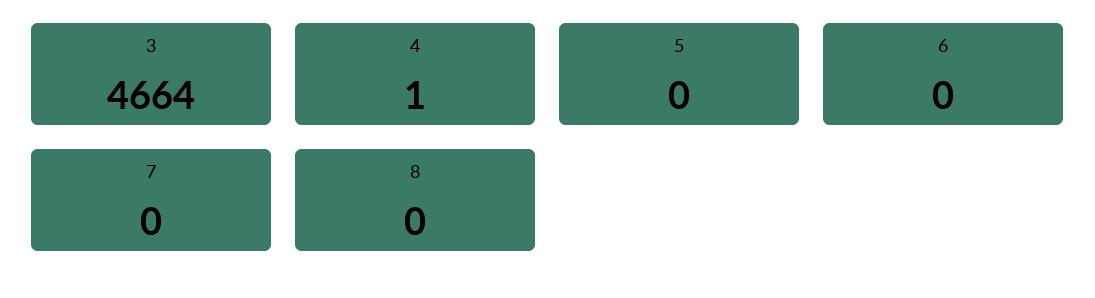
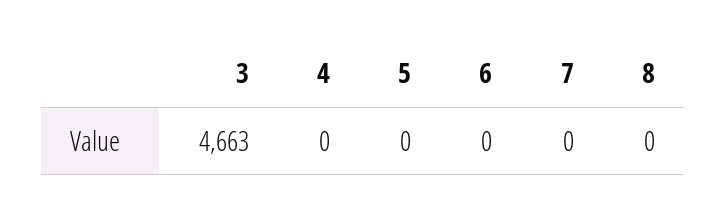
3: 4664 -> 4663
4: 1 -> 0

